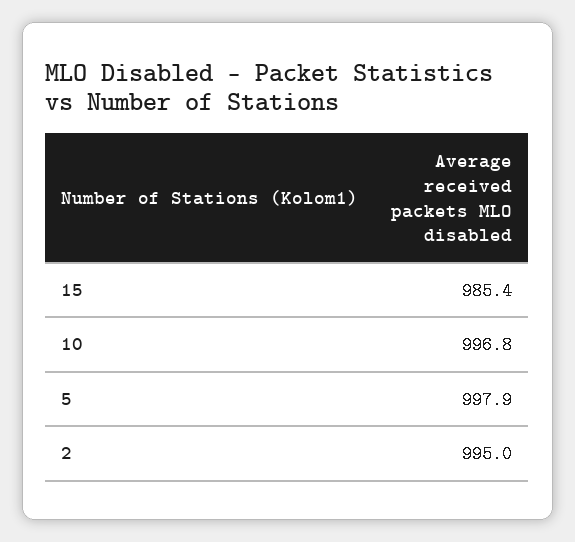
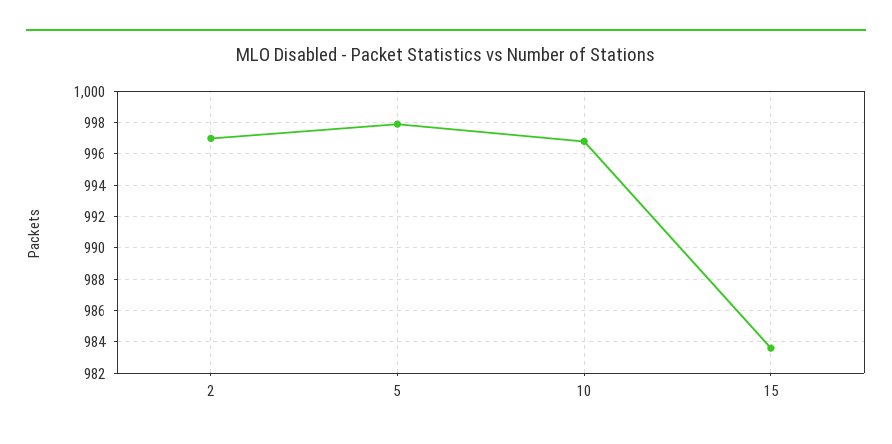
15: 985.4 -> 983.5
2: 995 -> 997

